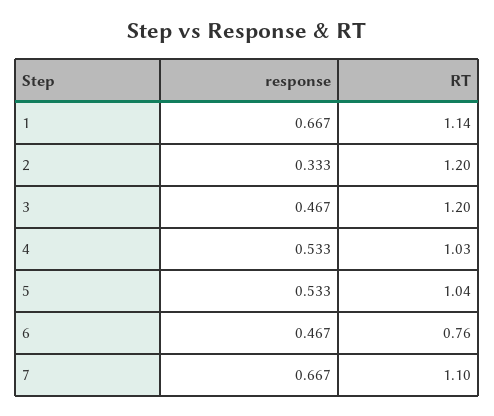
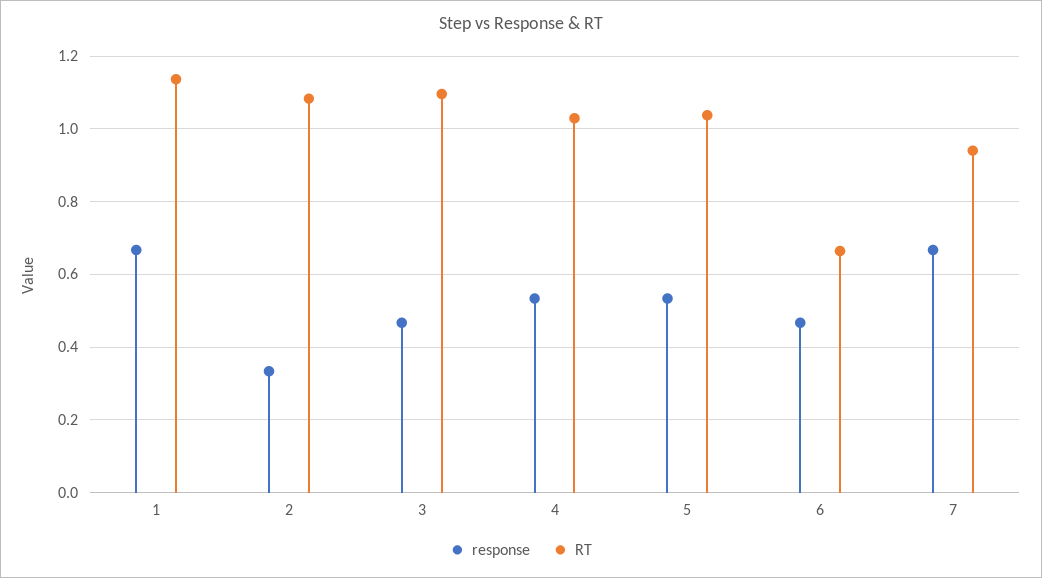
RT, 2: 1.2 -> 1.08
RT, 3: 1.2 -> 1.1
RT, 6: 0.76 -> 0.66
RT, 7: 1.1 -> 0.94

